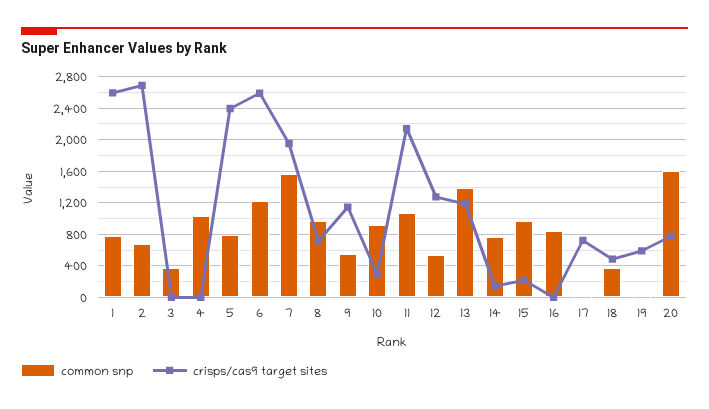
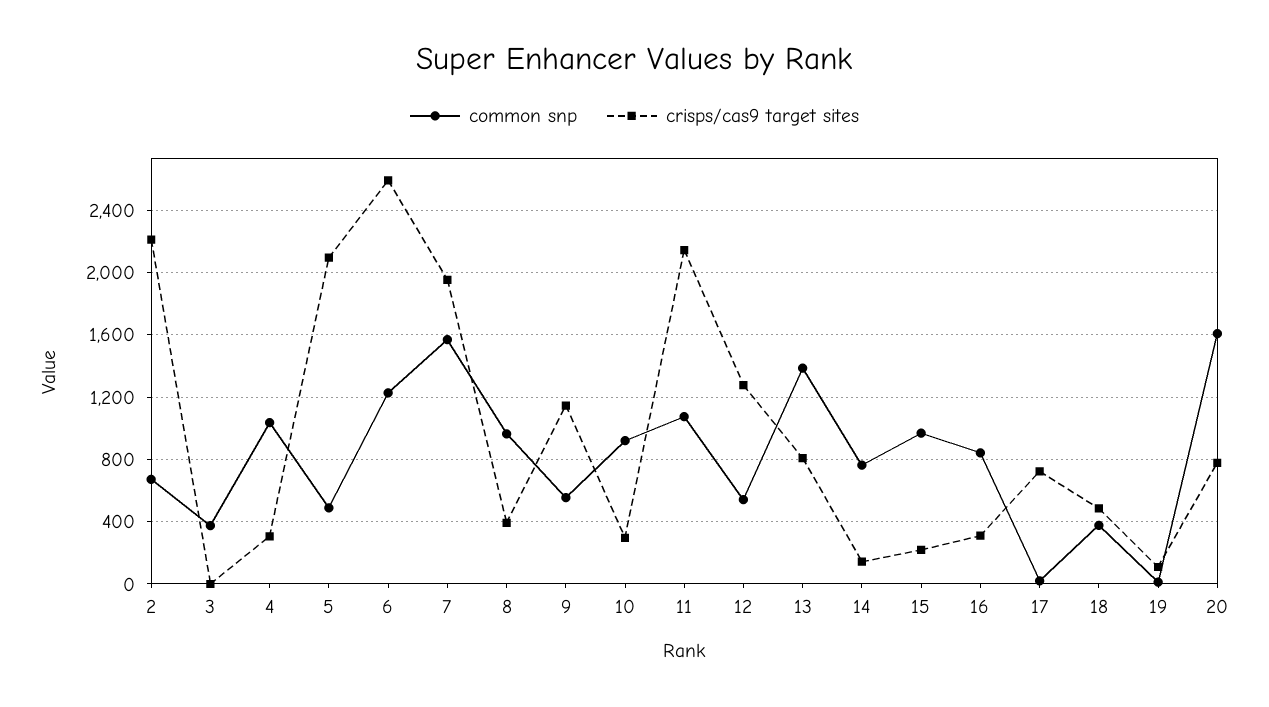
common snp, 1: 800 -> none
crisps/cas9 target sites, 1: 2600 -> none
crisps/cas9 target sites, 2: 2700 -> 2200
crisps/cas9 target sites, 4: 0 -> 300
common snp, 5: 800 -> 500
crisps/cas9 target sites, 5: 2400 -> 2100
crisps/cas9 target sites, 8: 700 -> 400
crisps/cas9 target sites, 13: 1200 -> 800
crisps/cas9 target sites, 16: 0 -> 300
crisps/cas9 target sites, 19: 600 -> 100

